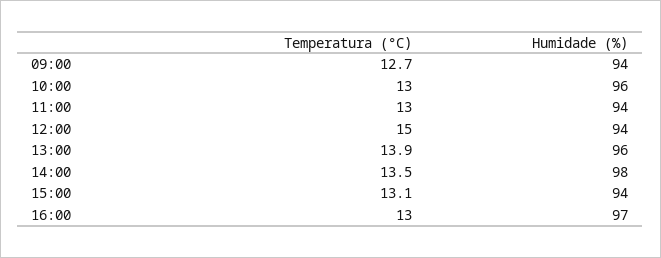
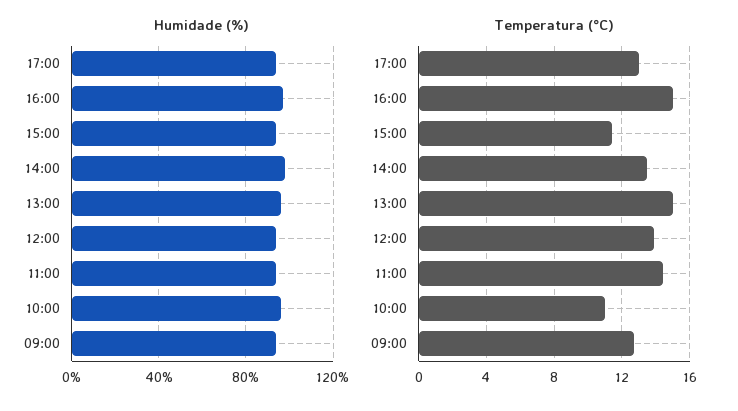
Temperatura (°C), 10:00: 13 -> 11
Temperatura (°C), 11:00: 13 -> 14.5
Temperatura (°C), 12:00: 15 -> 14
Temperatura (°C), 13:00: 13.9 -> 15
Temperatura (°C), 15:00: 13.1 -> 11.5
Temperatura (°C), 16:00: 13 -> 15
Humidade (%), 17:00: none -> 95
Temperatura (°C), 17:00: none -> 13

